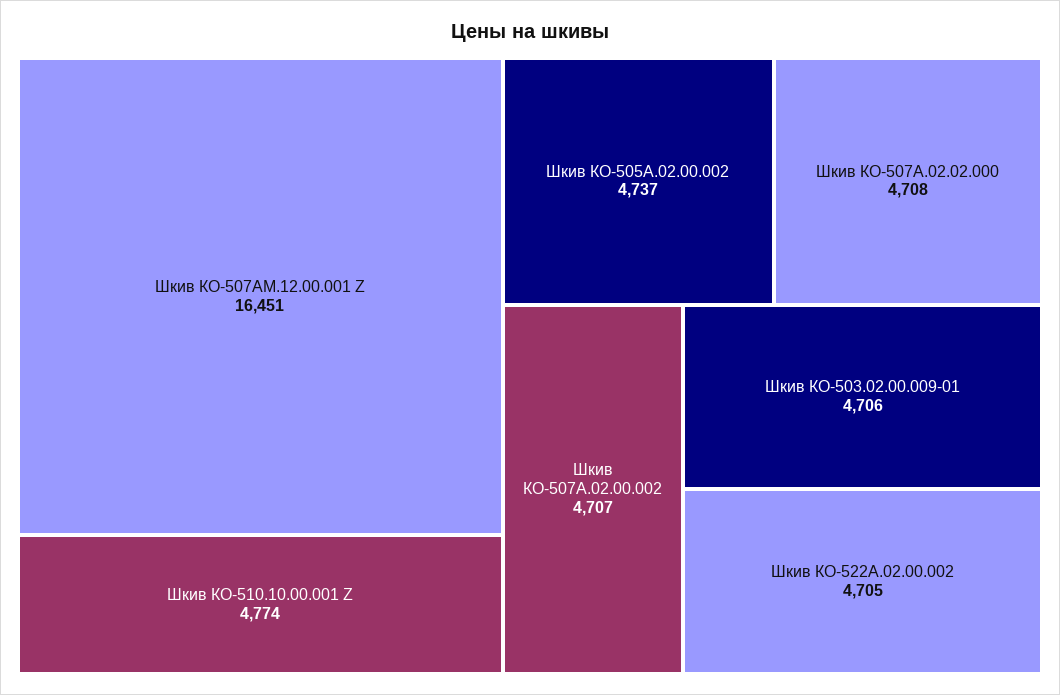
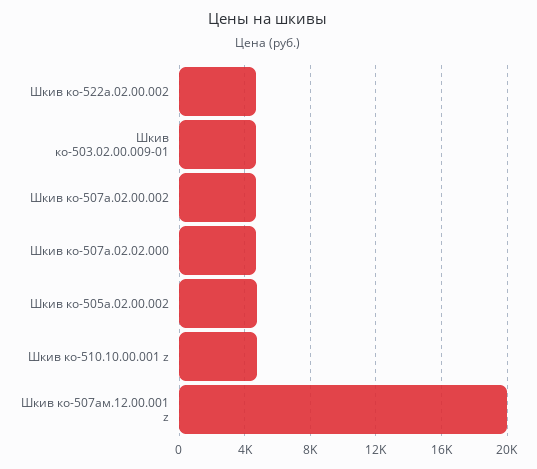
Шкив КО-507АМ.12.00.001 Z: 16451 -> 20000

